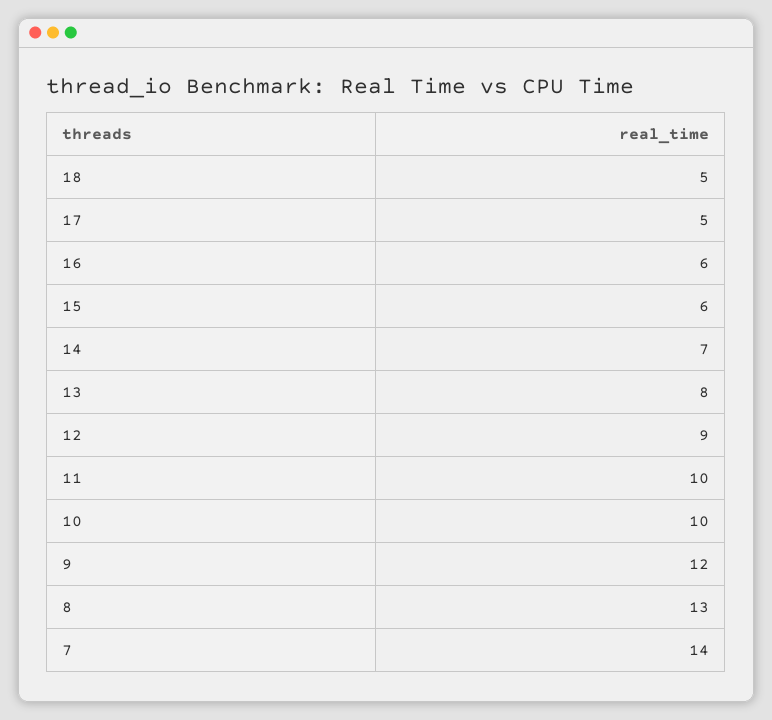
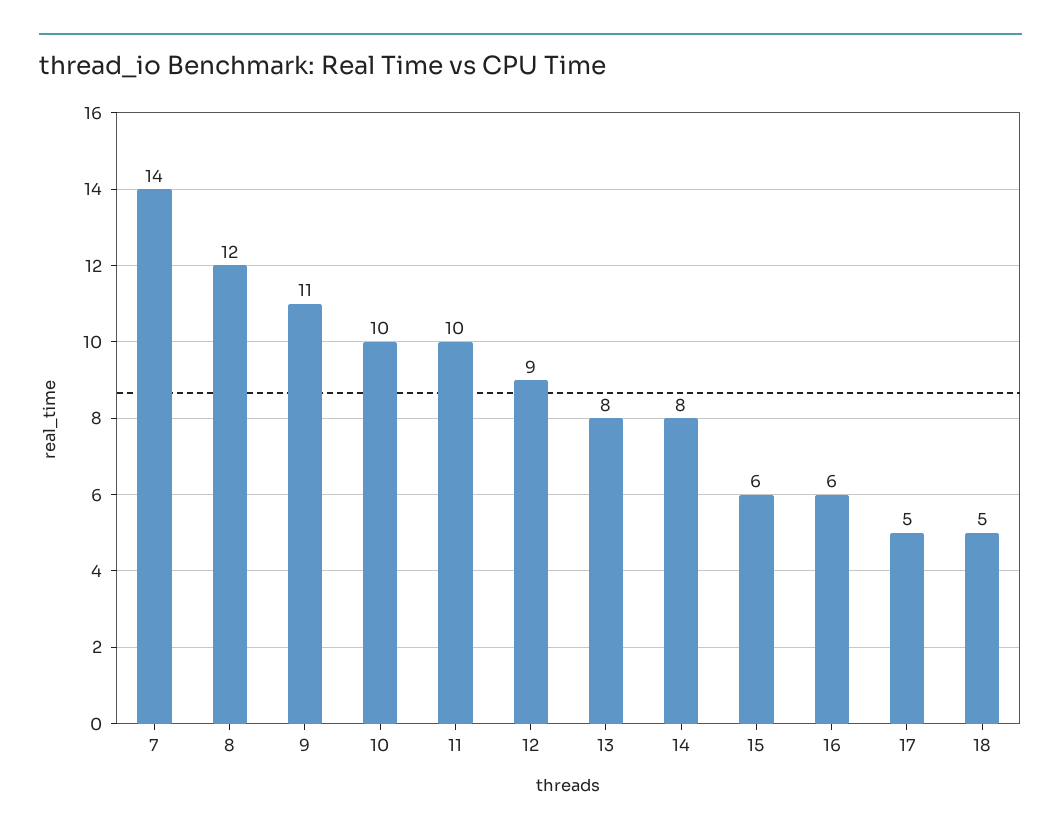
14: 7 -> 8
9: 12 -> 11
8: 13 -> 12

